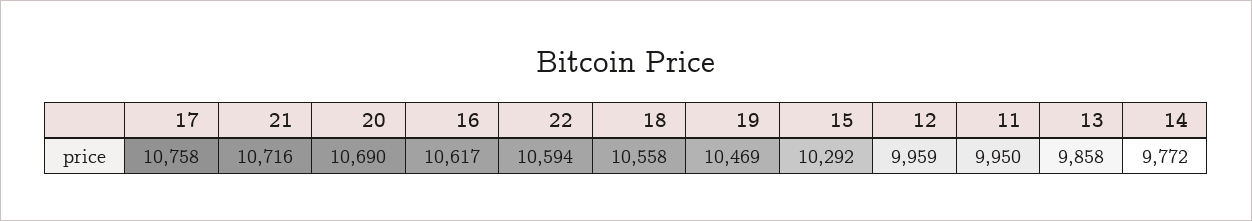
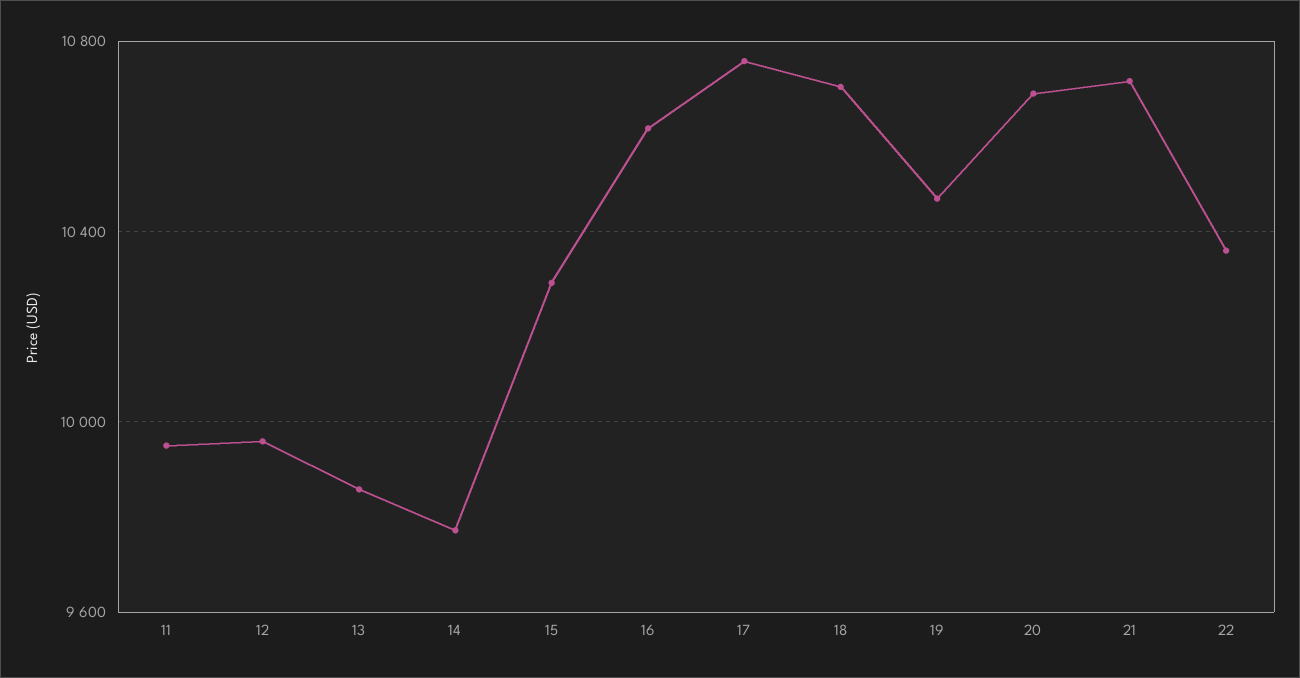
22: 10594 -> 10350
18: 10558 -> 10700

